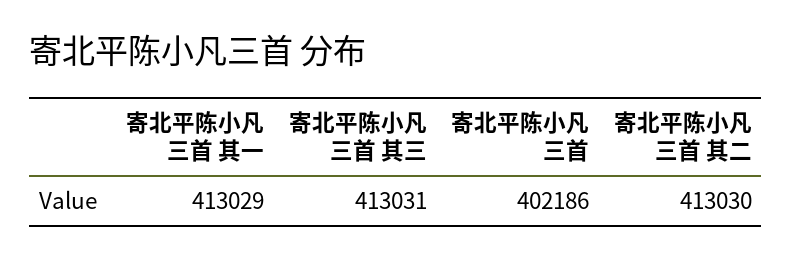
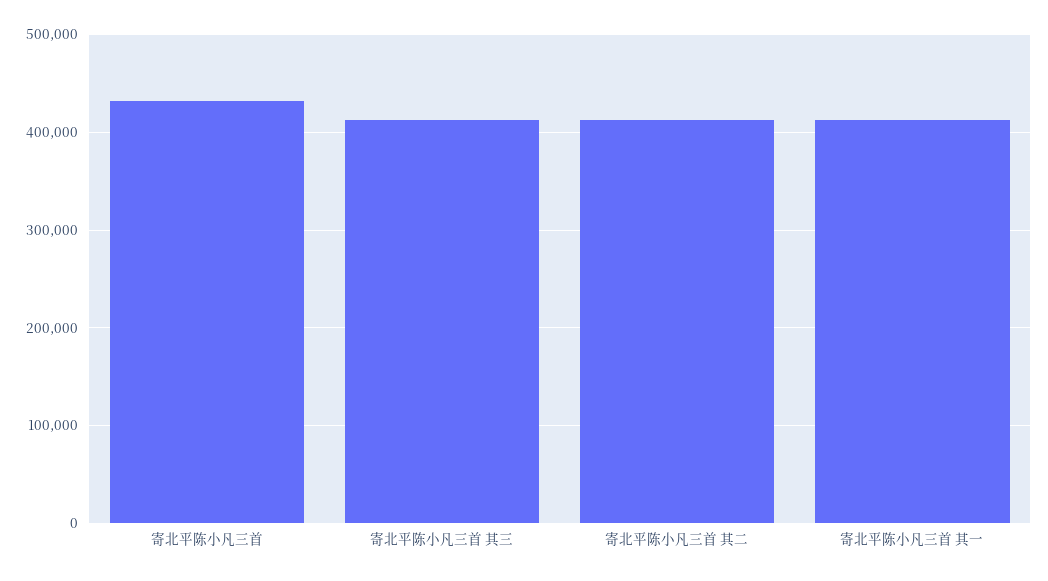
寄北平陈小凡三首: 402186 -> 430000

